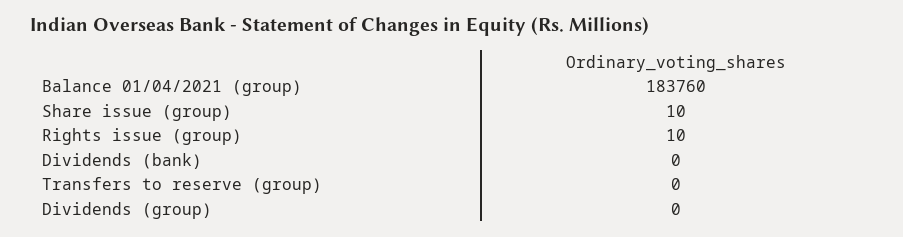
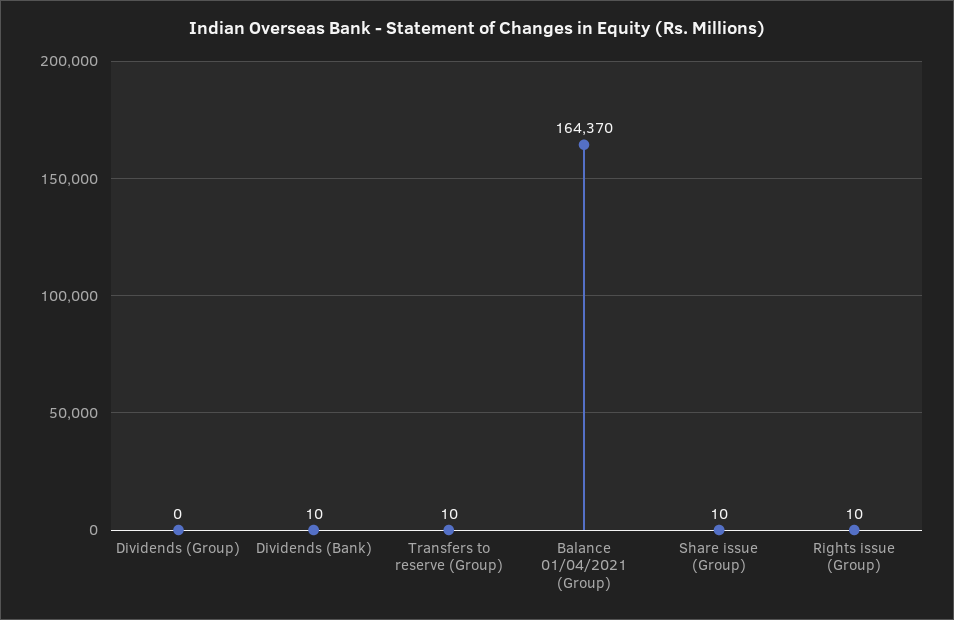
Balance 01/04/2021 (group): 183760 -> 164370
Dividends (bank): 0 -> 10
Transfers to reserve (group): 0 -> 10

